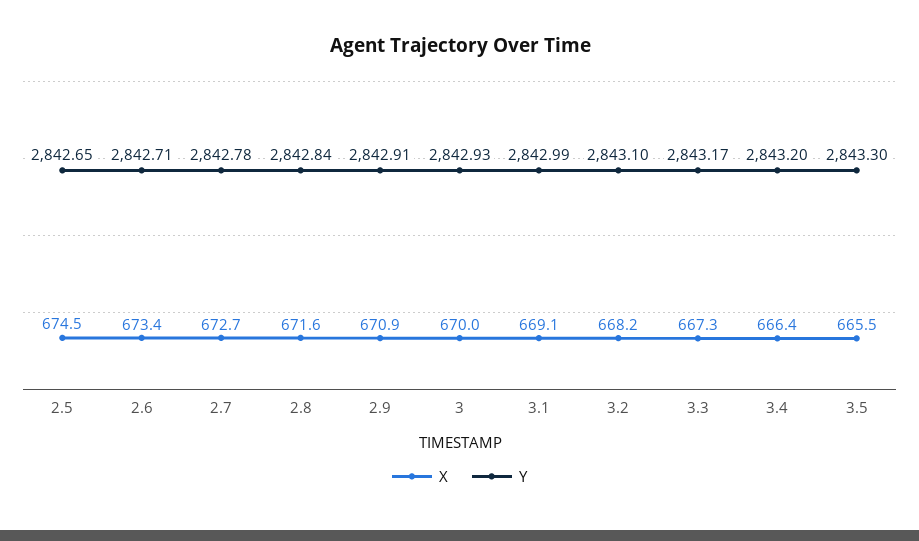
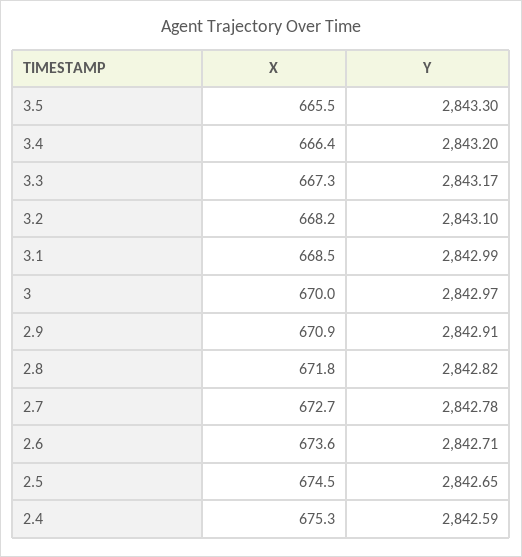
X, 2.6: 673.4 -> 673.6
X, 2.8: 671.6 -> 671.8
Y, 2.8: 2842.84 -> 2842.82
Y, 3: 2842.93 -> 2842.97
X, 3.1: 669.1 -> 668.5
X, 2.4: none -> 675.3
Y, 2.4: none -> 2842.59

